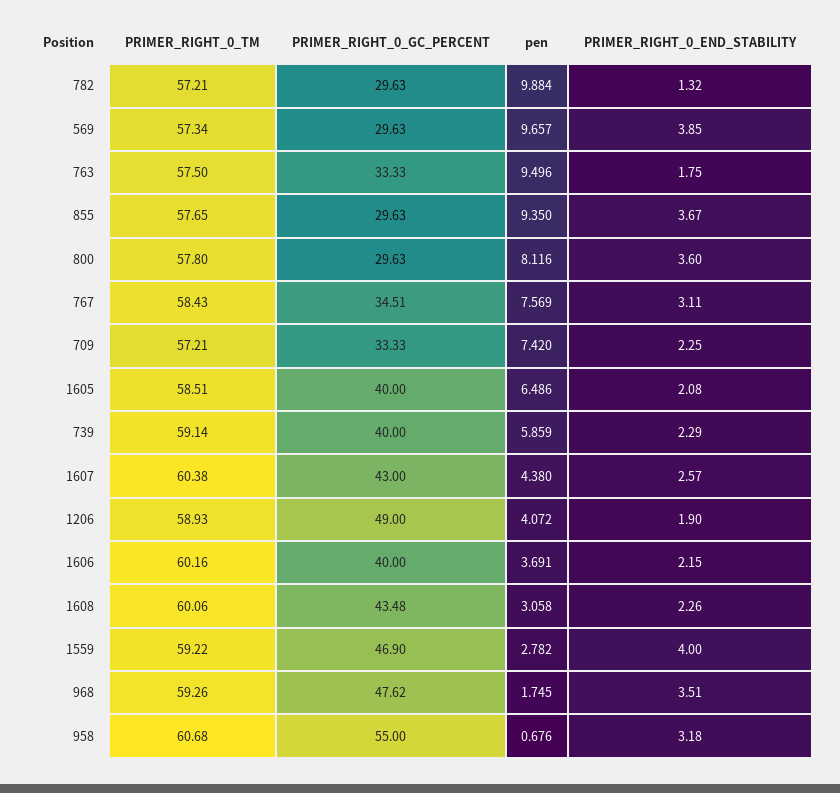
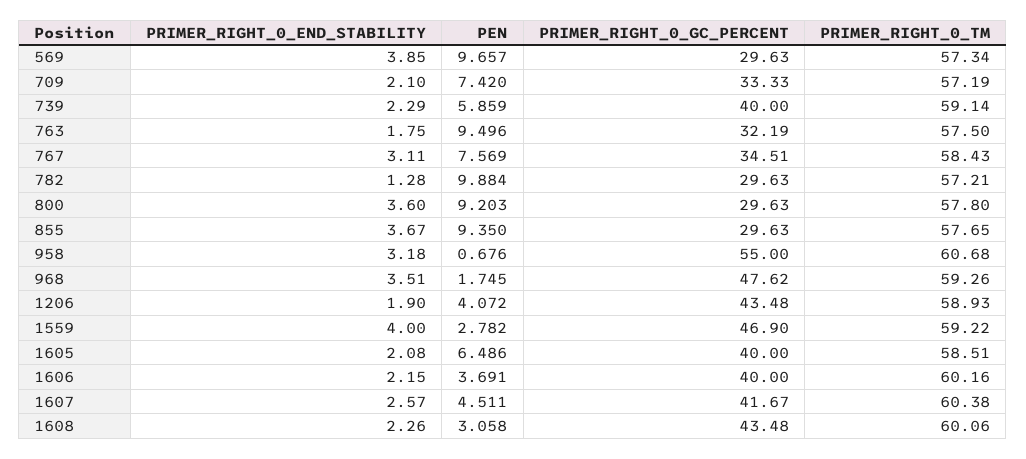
PRIMER_RIGHT_0_END_STABILITY, 782: 1.32 -> 1.28
PRIMER_RIGHT_0_GC_PERCENT, 763: 33.33 -> 32.19
pen, 800: 8.116 -> 9.203
PRIMER_RIGHT_0_TM, 709: 57.21 -> 57.19
PRIMER_RIGHT_0_END_STABILITY, 709: 2.25 -> 2.1
PRIMER_RIGHT_0_GC_PERCENT, 1607: 43 -> 41.67
pen, 1607: 4.38 -> 4.511
PRIMER_RIGHT_0_GC_PERCENT, 1206: 49 -> 43.48

